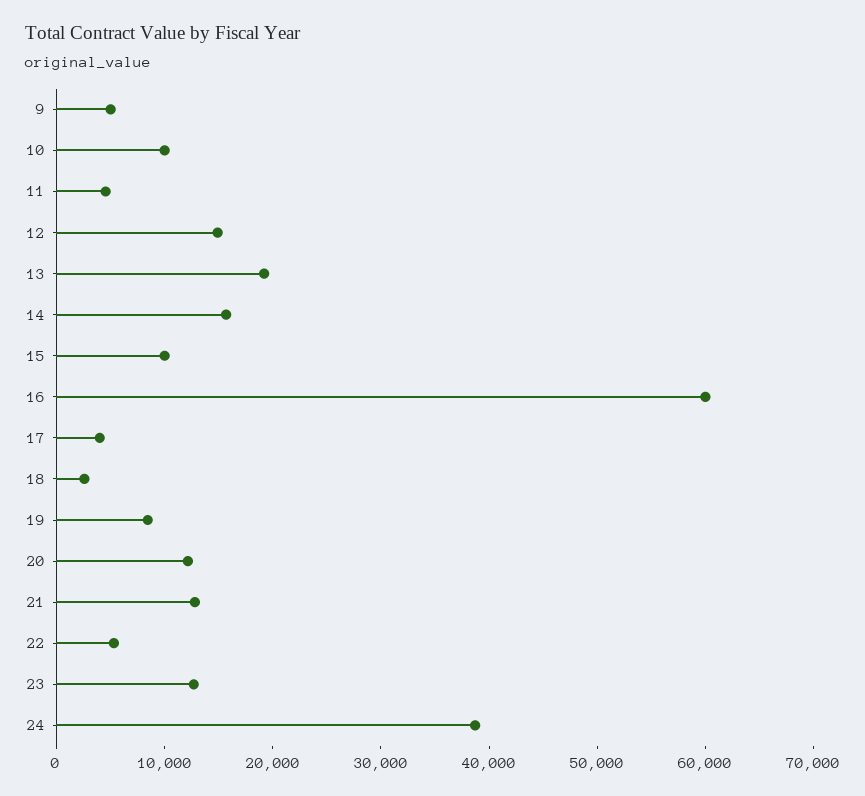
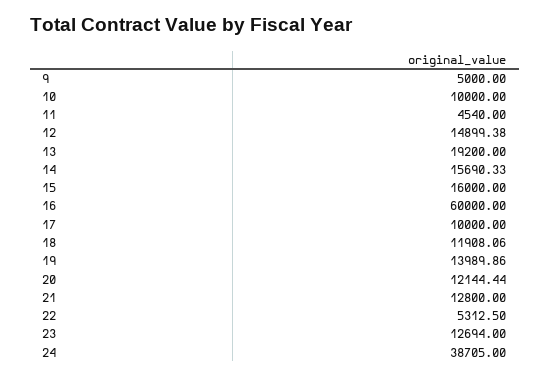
15: 10000 -> 16000
17: 4000 -> 10000
18: 2000 -> 11908.06
19: 8000 -> 13989.86

